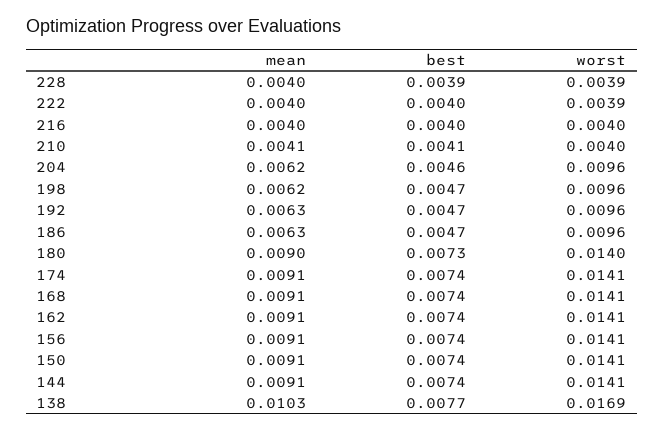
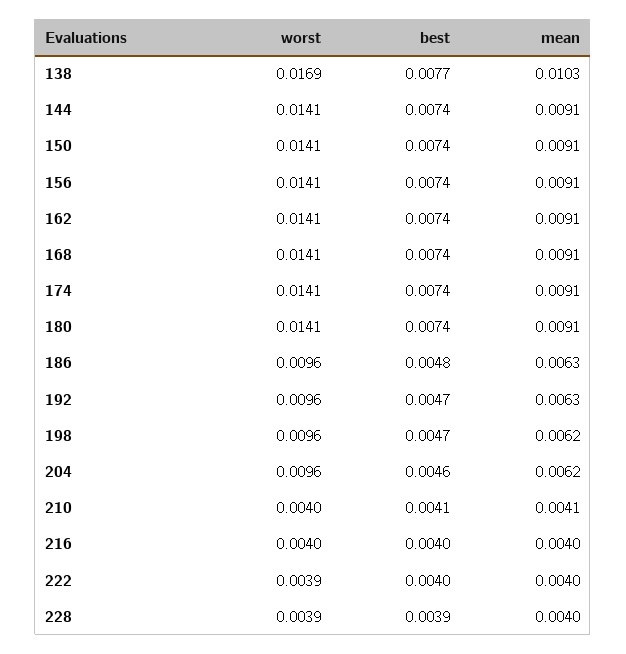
best, 186: 0.0047 -> 0.0048
mean, 180: 0.009 -> 0.0091
best, 180: 0.0073 -> 0.0074
worst, 180: 0.014 -> 0.0141

